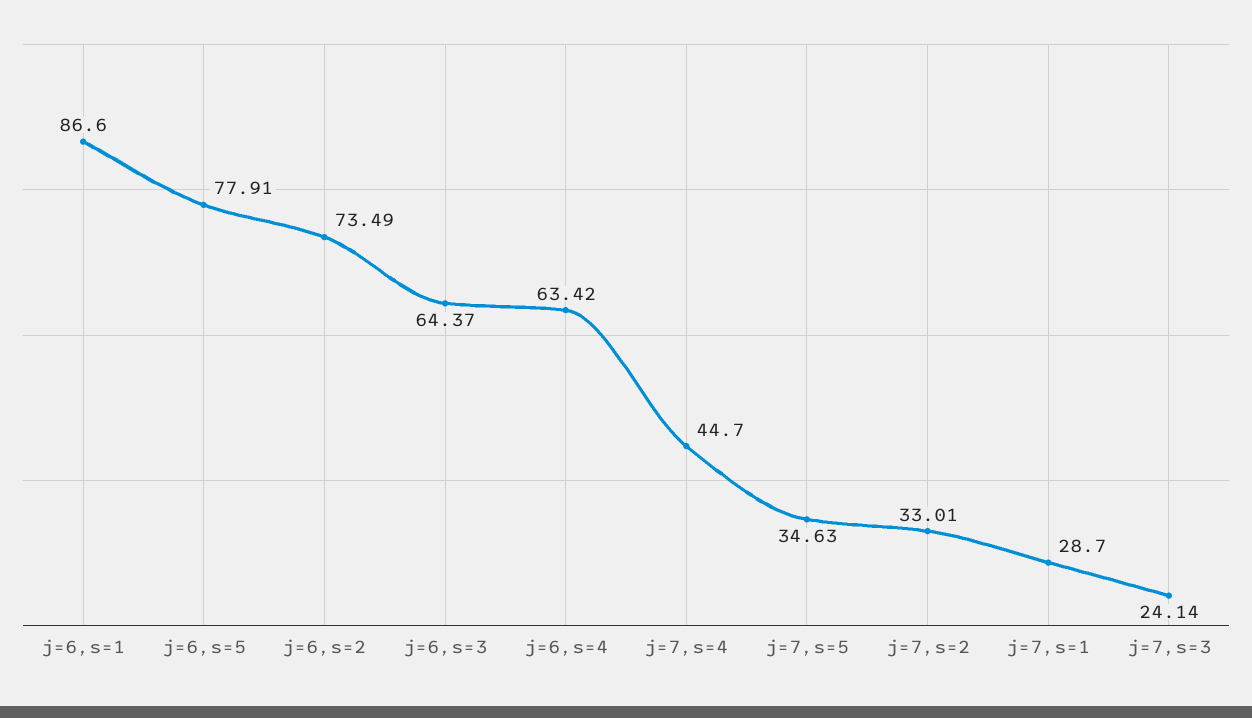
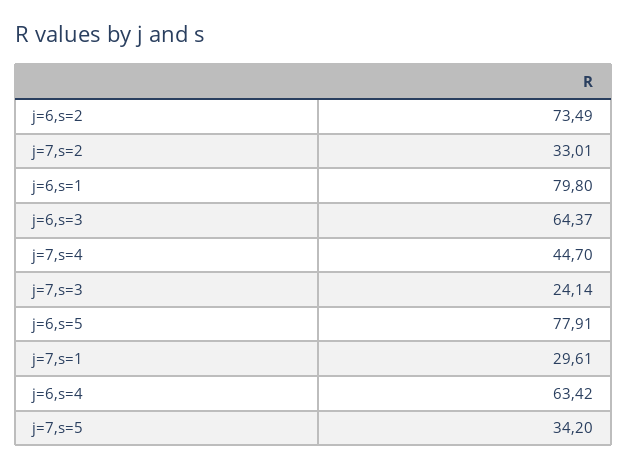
j=6,s=1: 86.6 -> 79.8
j=7,s=5: 34.63 -> 34.2
j=7,s=1: 28.7 -> 29.61

